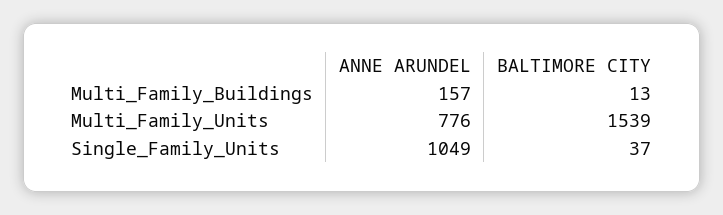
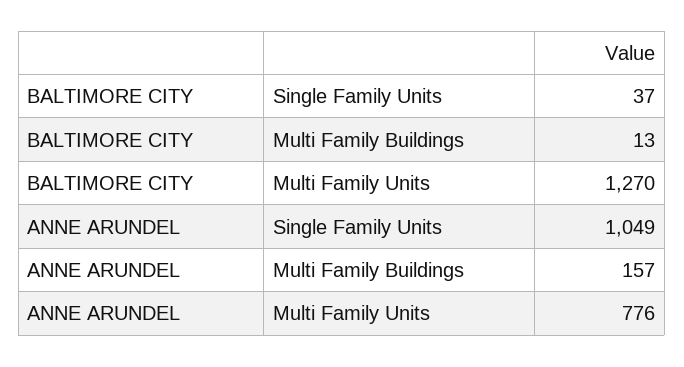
BALTIMORE CITY, Multi_Family_Units: 1539 -> 1270

